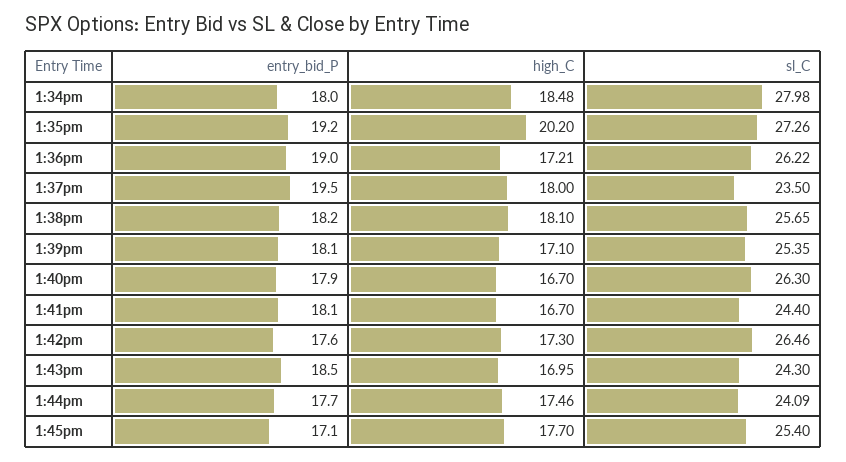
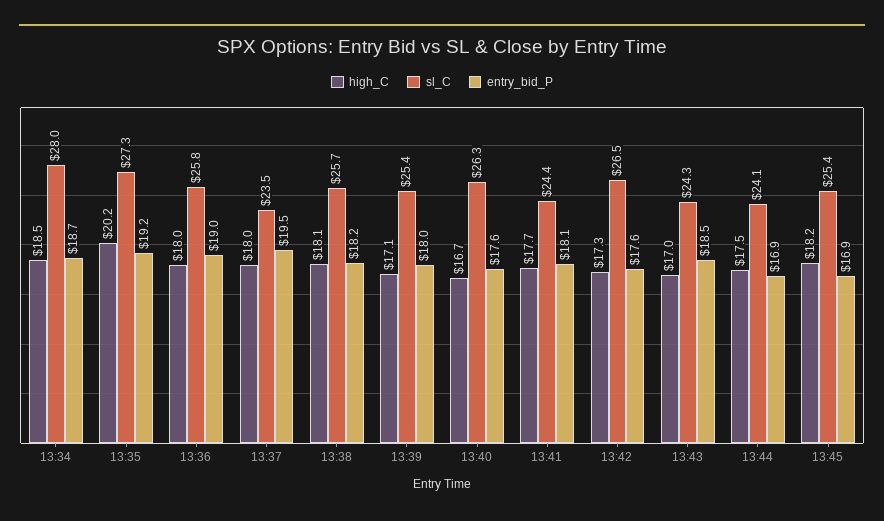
entry_bid_P, 1:34pm: 18 -> 18.7
high_C, 1:36pm: 17.21 -> 18
sl_C, 1:36pm: 26.22 -> 25.8
entry_bid_P, 1:39pm: 18.1 -> 18
entry_bid_P, 1:40pm: 17.9 -> 17.6
high_C, 1:41pm: 16.7 -> 17.7
entry_bid_P, 1:44pm: 17.7 -> 16.9
entry_bid_P, 1:45pm: 17.1 -> 16.9
high_C, 1:45pm: 17.7 -> 18.2

